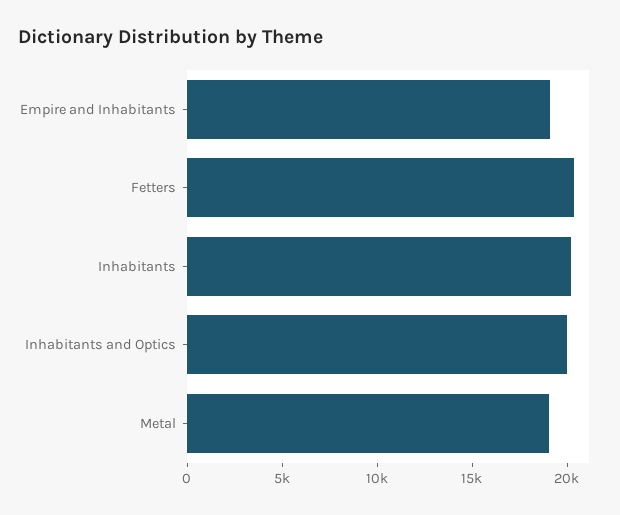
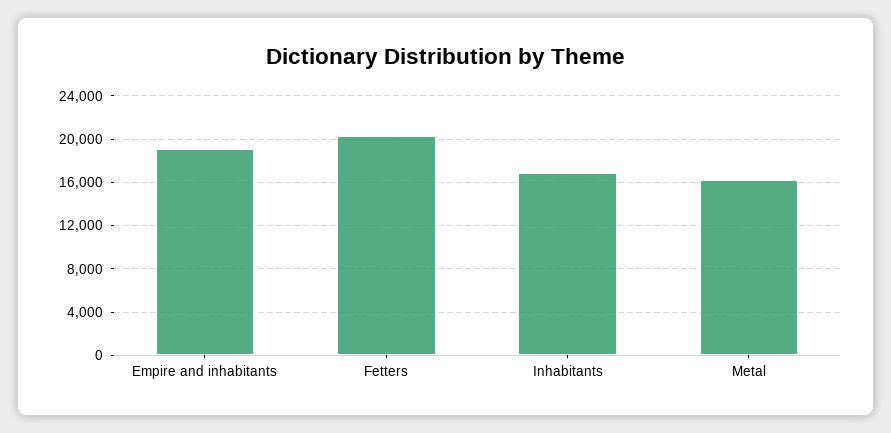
Inhabitants: 20000 -> 17000
Inhabitants and Optics: 20000 -> none
Metal: 19000 -> 16000

